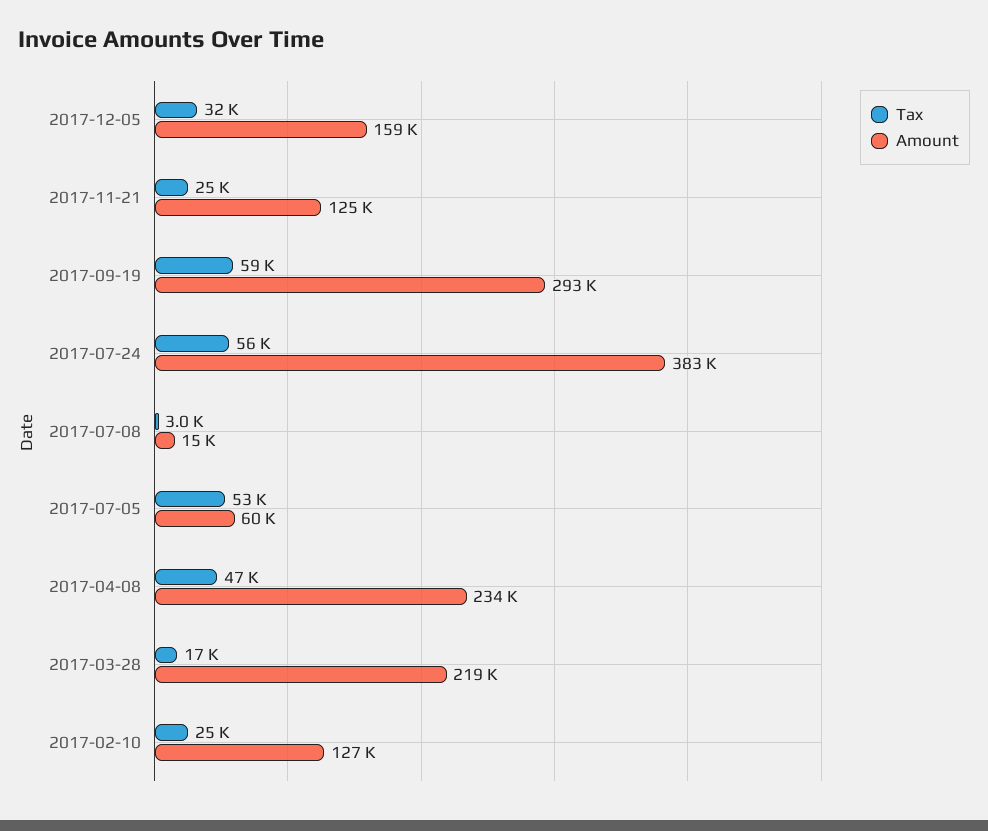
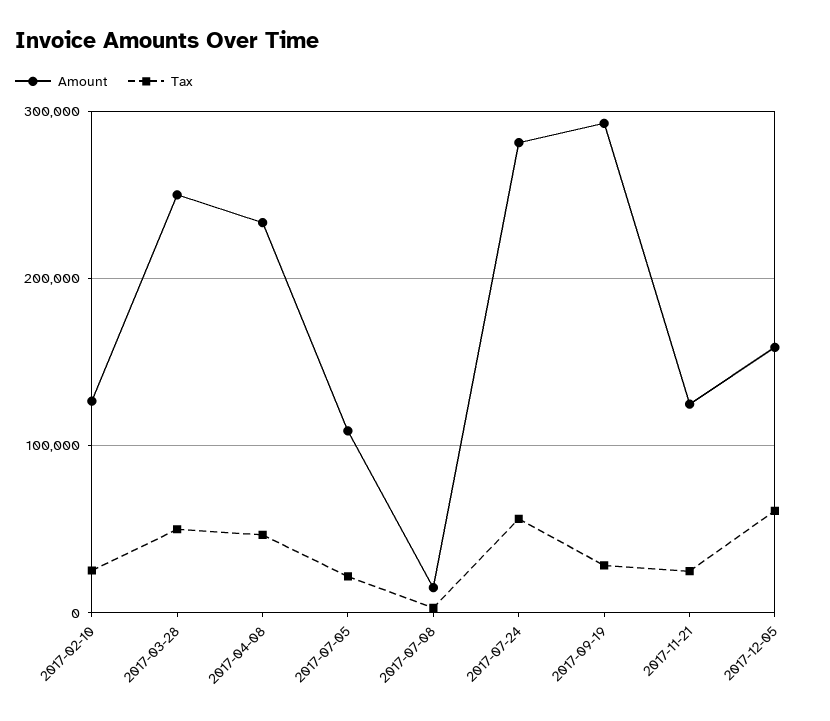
Tax, 2017-12-05: 32000 -> 60000
Tax, 2017-09-19: 59000 -> 30000
Amount, 2017-07-24: 383000 -> 280000
Tax, 2017-07-05: 53000 -> 20000
Amount, 2017-07-05: 60000 -> 110000
Tax, 2017-03-28: 17000 -> 50000
Amount, 2017-03-28: 219000 -> 250000

